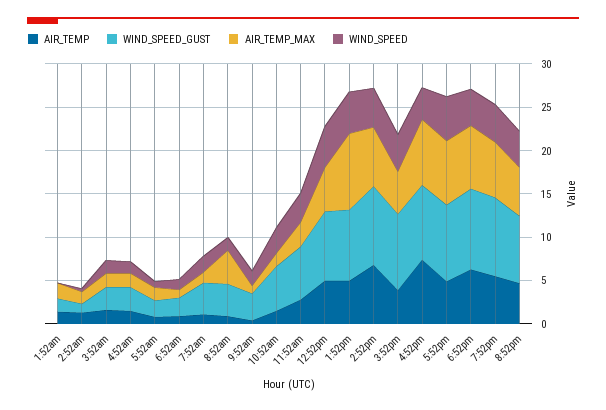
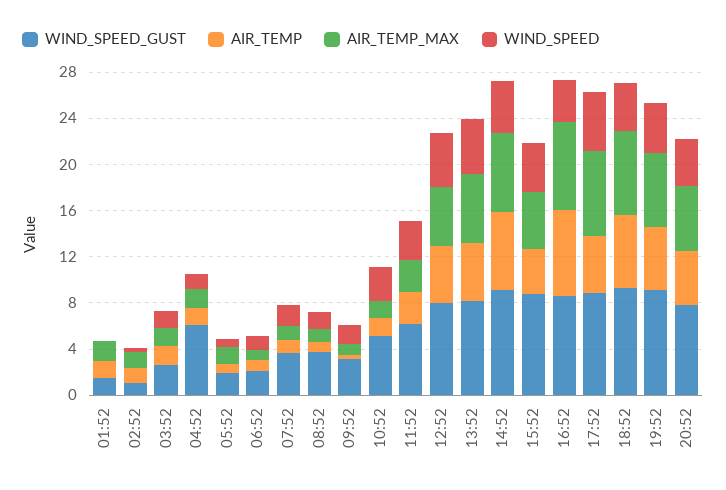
WIND_SPEED_GUST, 4:52am: 3 -> 6
AIR_TEMP_MAX, 8:52am: 4 -> 1
AIR_TEMP_MAX, 1:52pm: 9 -> 6

